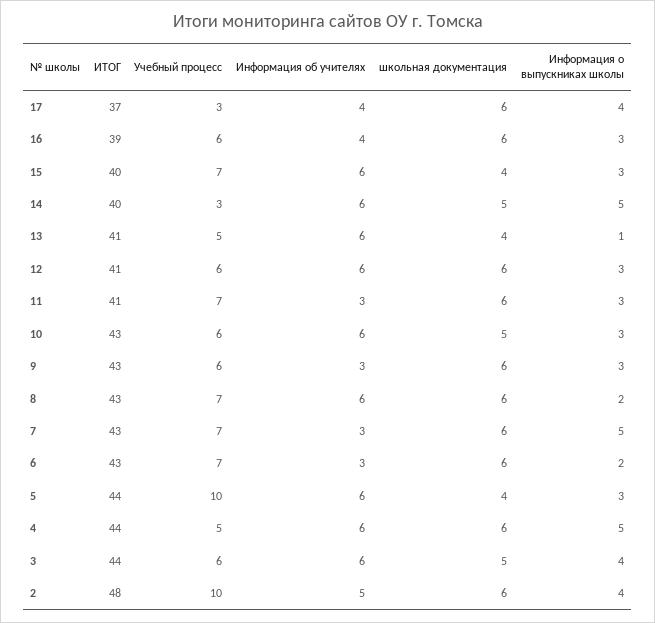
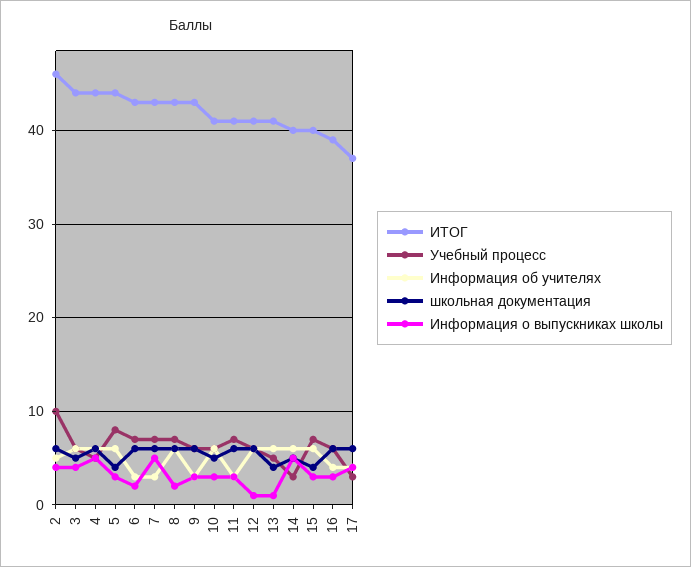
Информация о выпускниках школы, 12: 3 -> 1
ИТОГ, 10: 43 -> 41
Учебный процесс, 5: 10 -> 8
ИТОГ, 2: 48 -> 46

